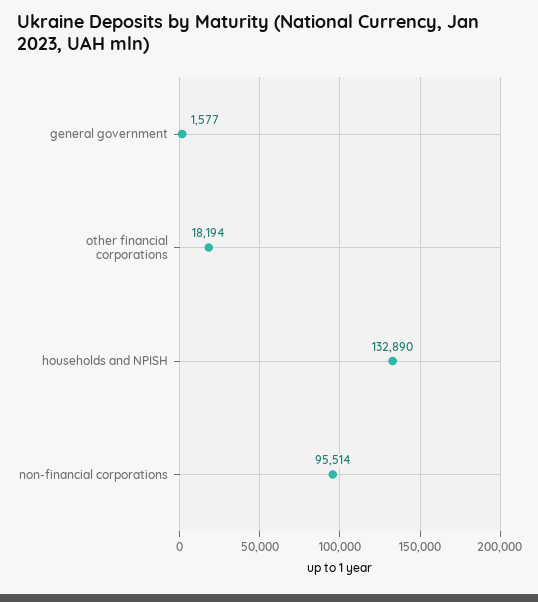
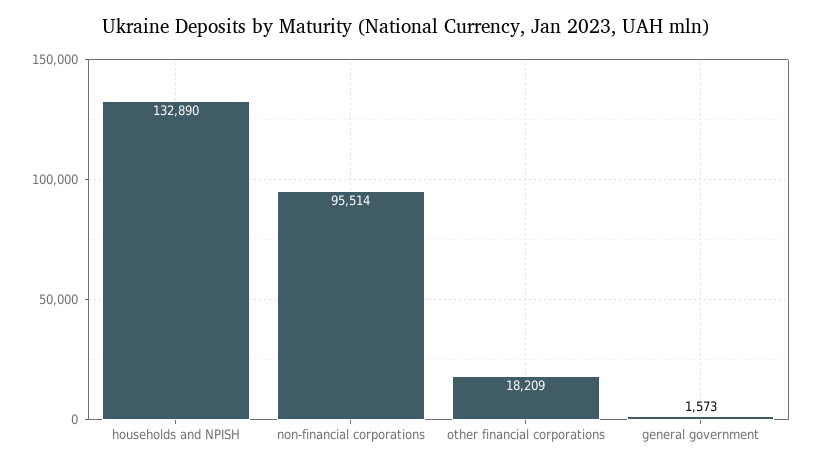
general government: 1577 -> 1573
other financial corporations: 18194 -> 18209

